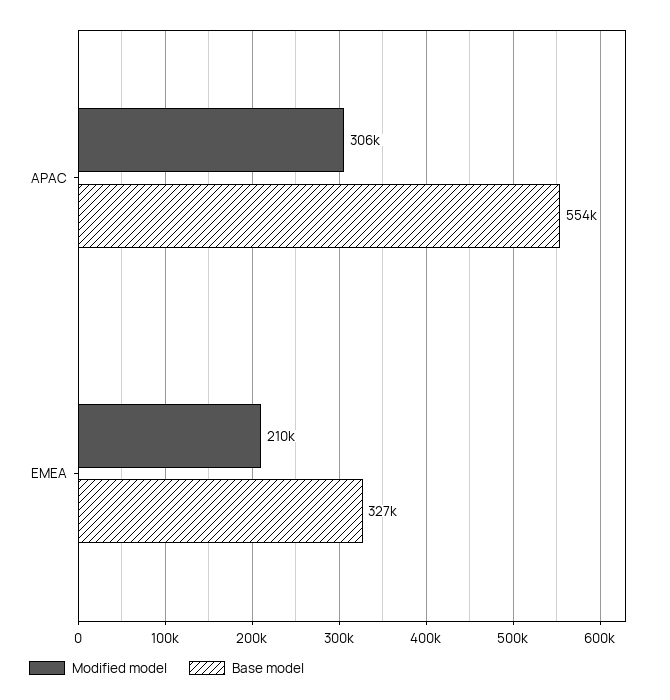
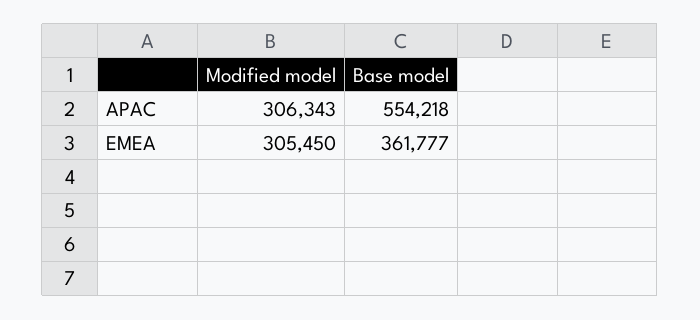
Modified model, EMEA: 210000 -> 305450
Base model, EMEA: 327000 -> 361777

